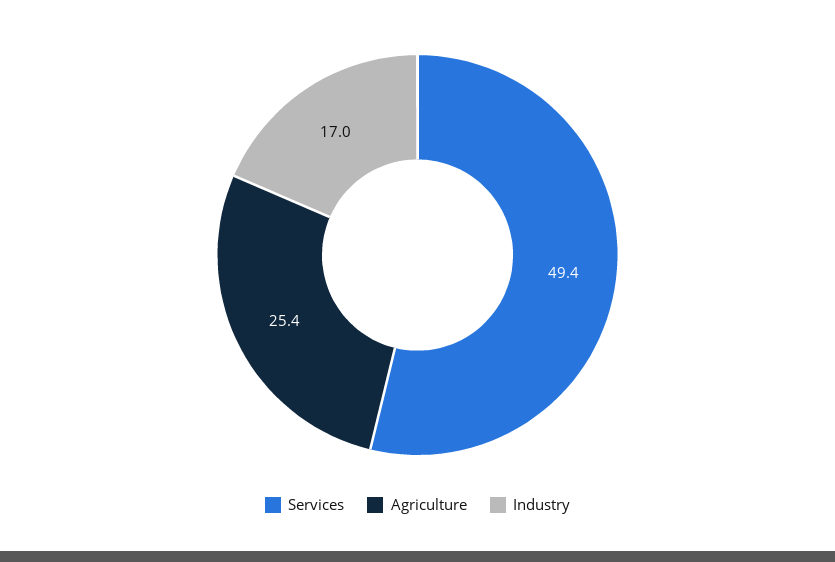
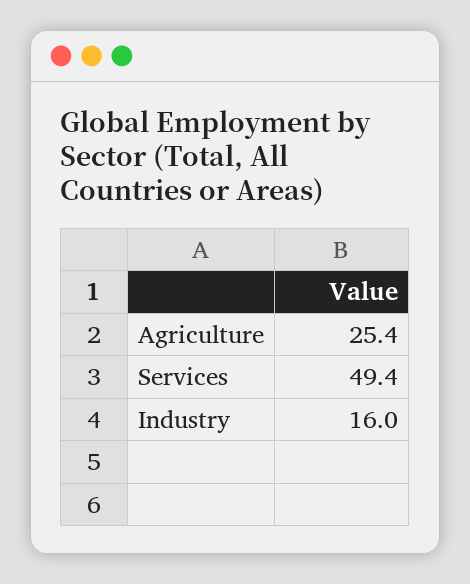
Industry: 17 -> 16

